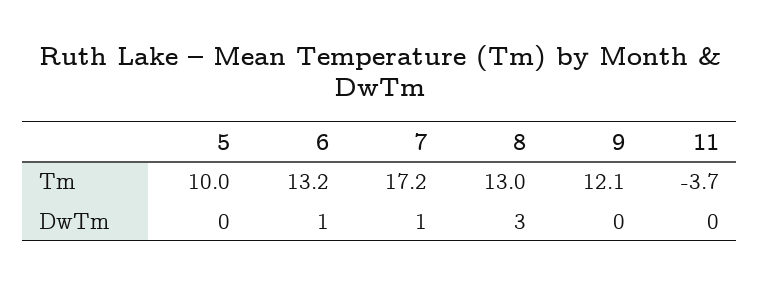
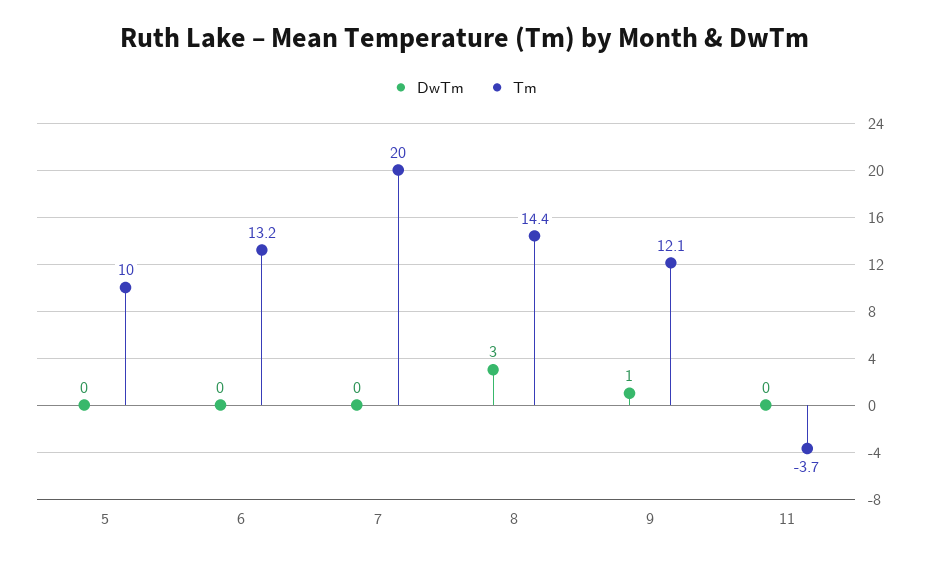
Tm, 7: 17.2 -> 20
Tm, 8: 13 -> 14.4
DwTm, 6: 1 -> 0
DwTm, 7: 1 -> 0
DwTm, 9: 0 -> 1

